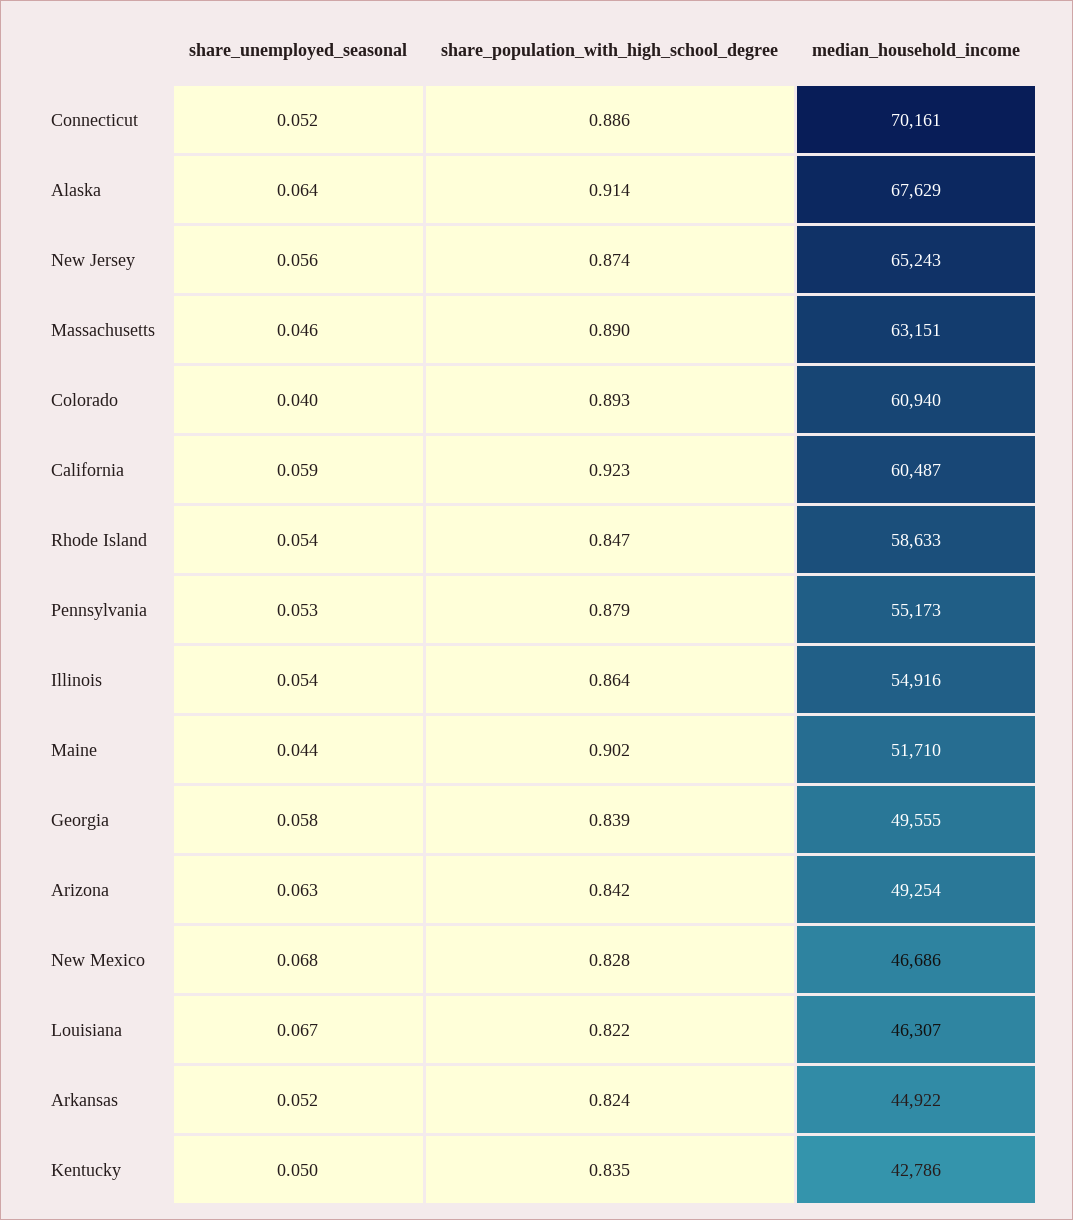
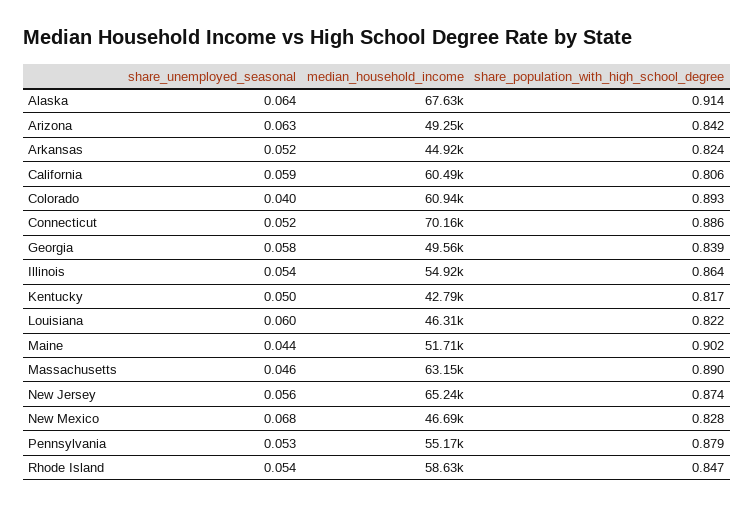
share_population_with_high_school_degree, California: 0.923 -> 0.806
share_unemployed_seasonal, Louisiana: 0.067 -> 0.06
share_population_with_high_school_degree, Kentucky: 0.835 -> 0.817

